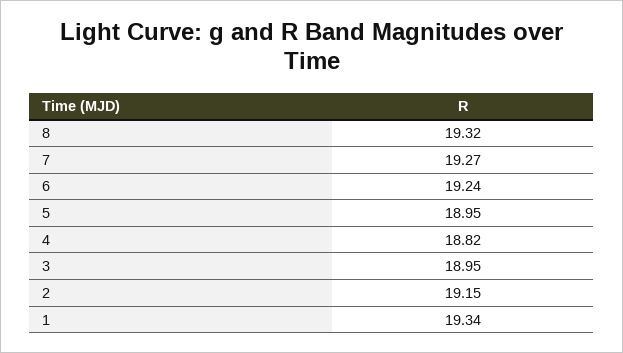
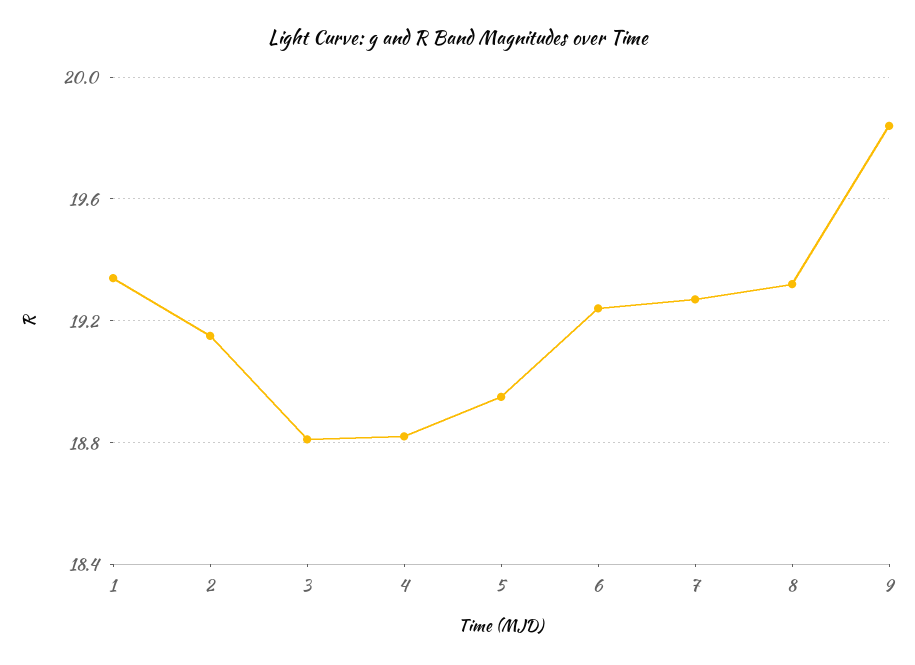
3: 18.95 -> 18.8
9: none -> 19.85

